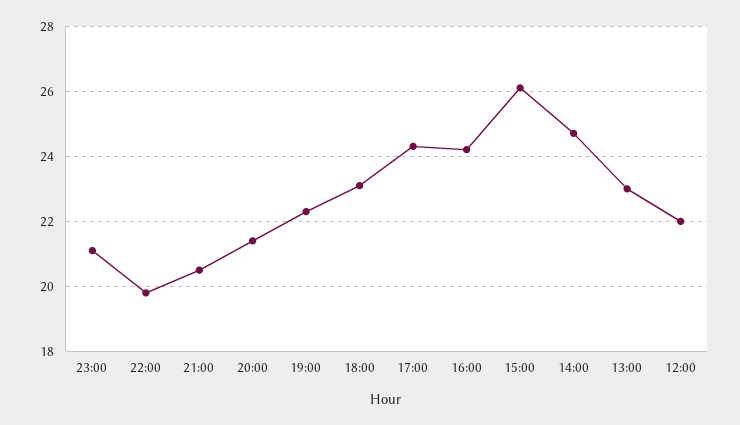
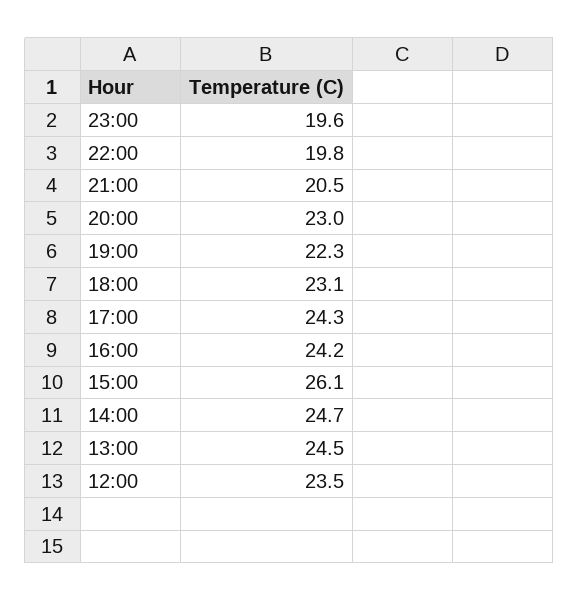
23:00: 21 -> 19.6
20:00: 21.5 -> 23
13:00: 23 -> 24.5
12:00: 22 -> 23.5

